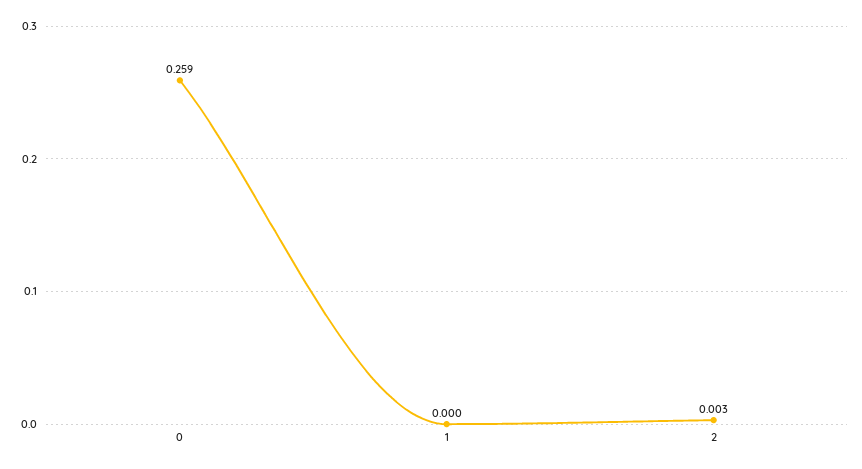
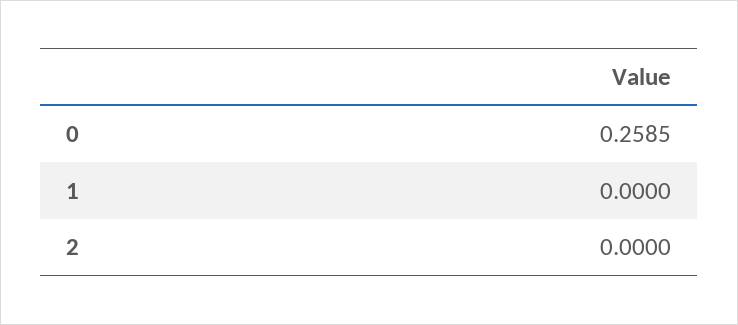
2: 0.003 -> 0

